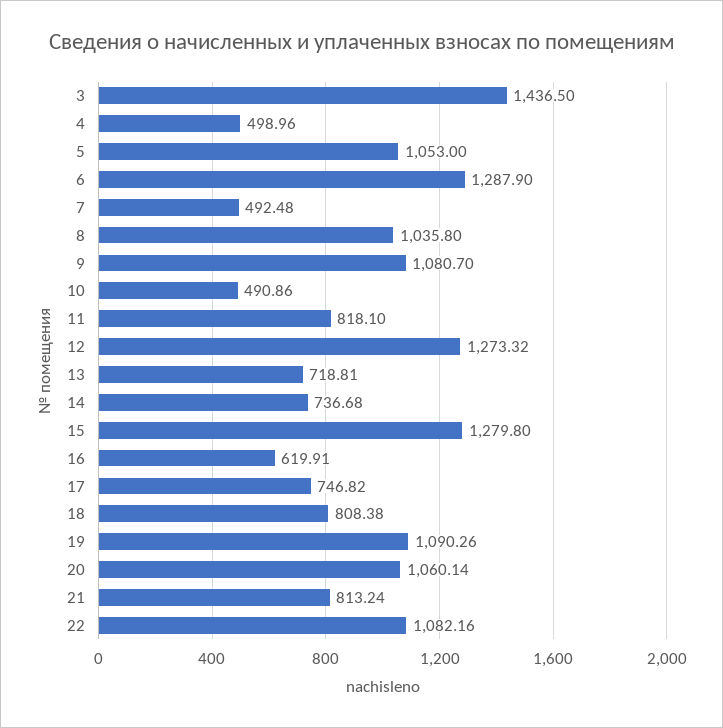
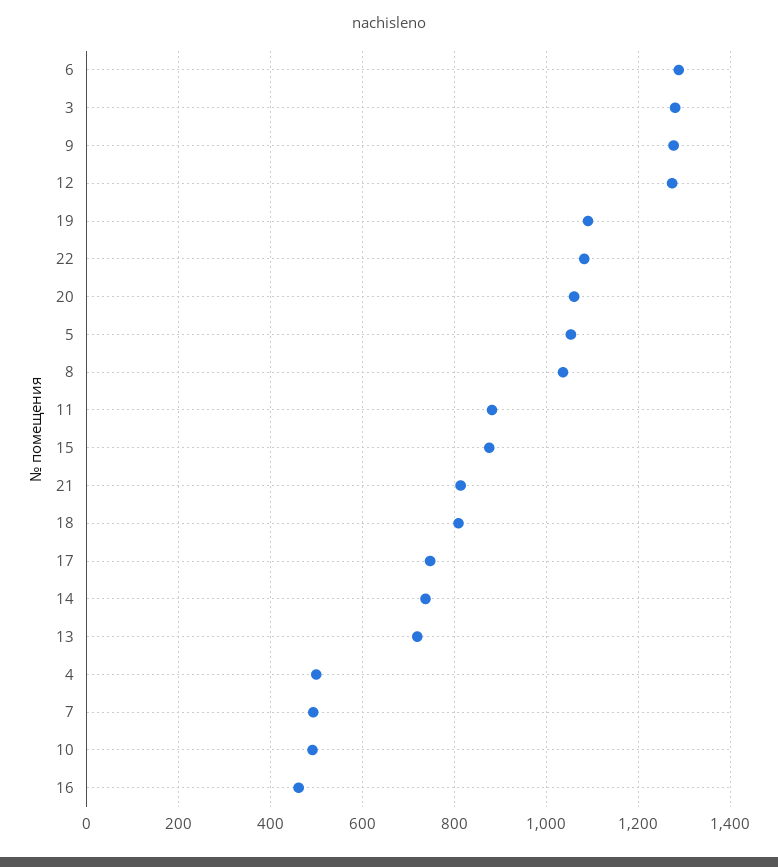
3: 1436.5 -> 1280
9: 1080.7 -> 1280
11: 818.1 -> 880
15: 1279.8 -> 880
16: 619.91 -> 460

